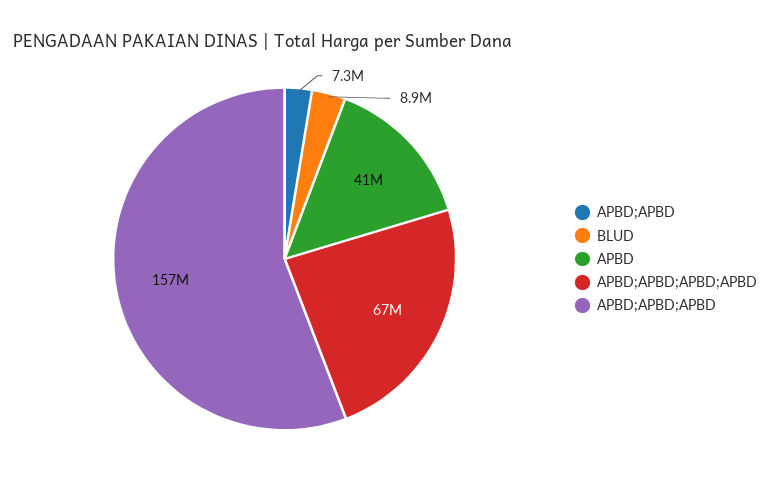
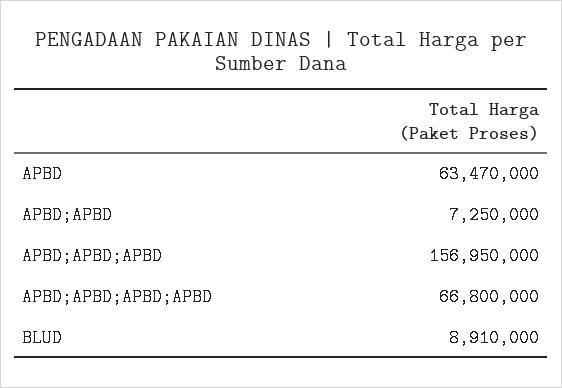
APBD: 41000000 -> 63470000

